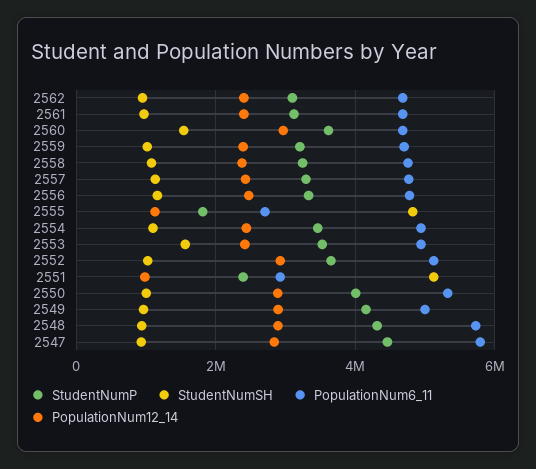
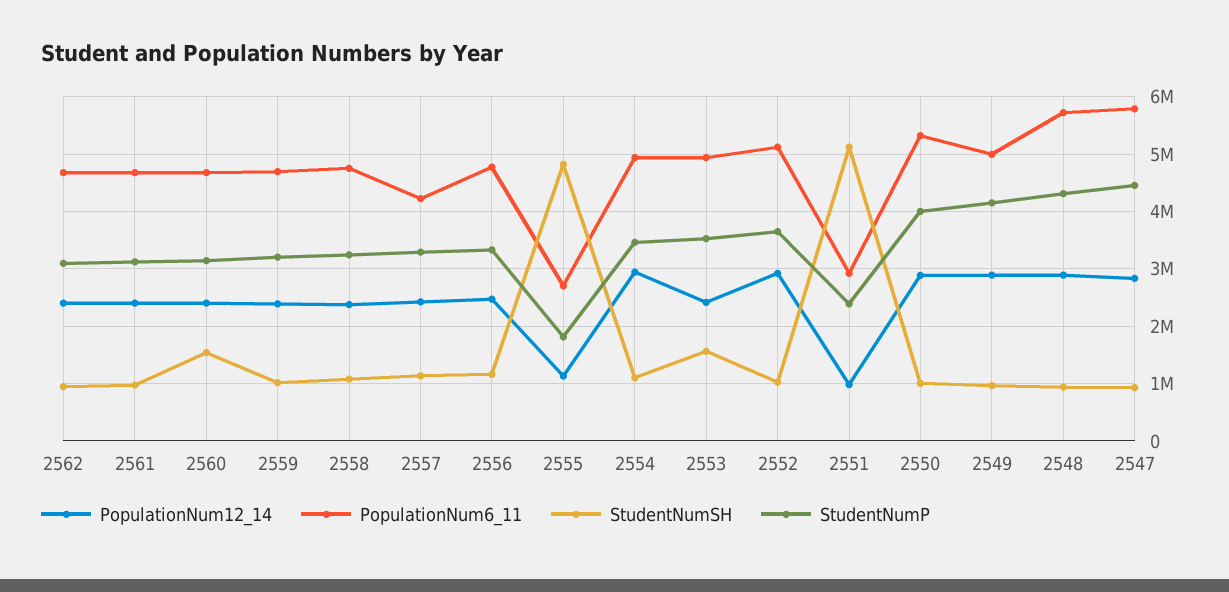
StudentNumP, 2560: 3600000 -> 3200000
PopulationNum12_14, 2560: 3000000 -> 2400000
PopulationNum6_11, 2557: 4800000 -> 4200000
PopulationNum12_14, 2554: 2400000 -> 3000000

